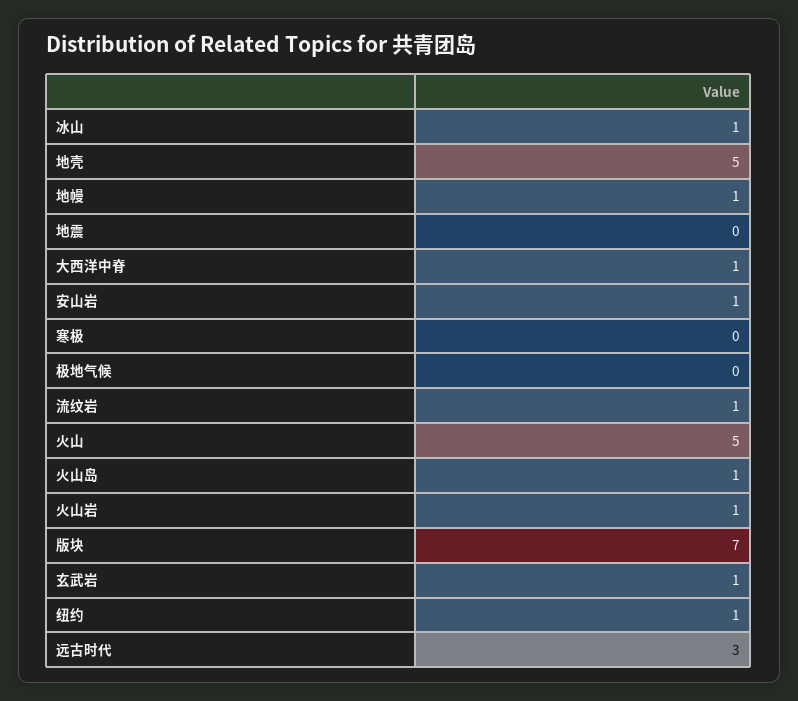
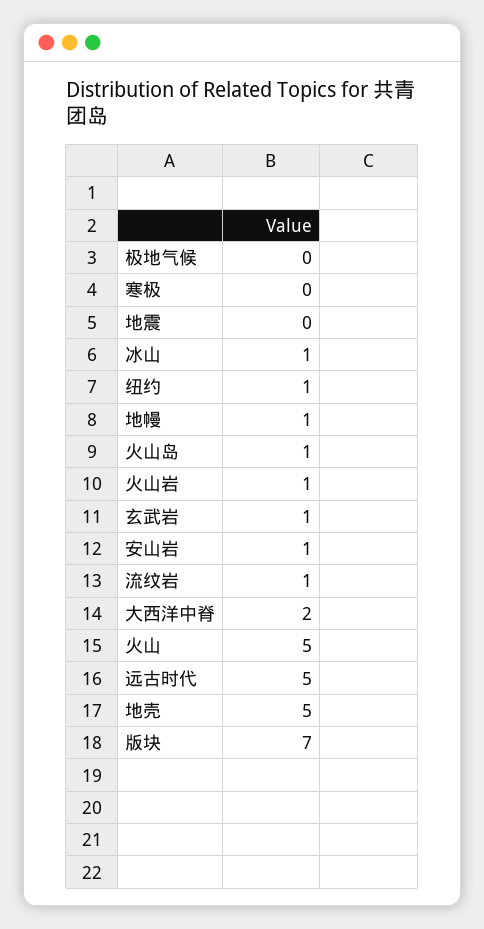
大西洋中脊: 1 -> 2
远古时代: 3 -> 5

